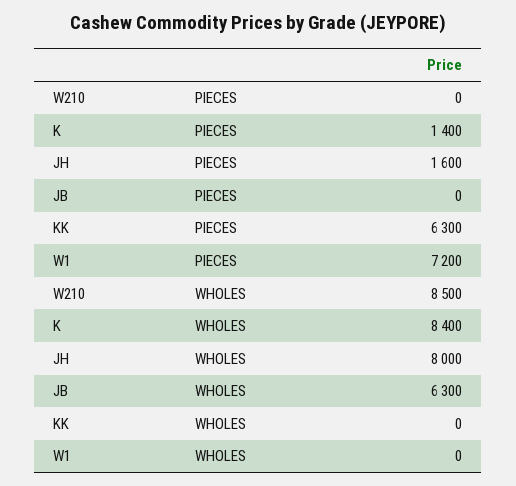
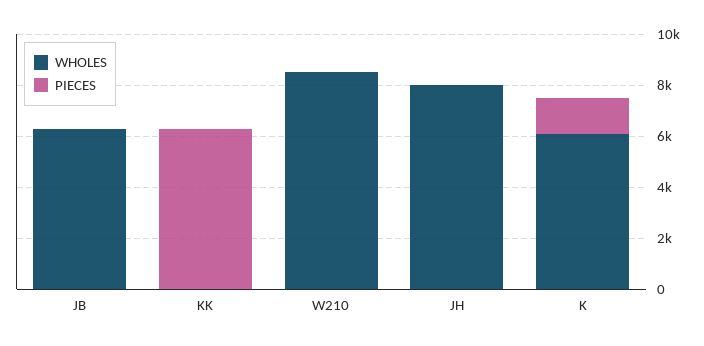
PIECES, JH: 1600 -> 0
PIECES, W1: 7200 -> none
WHOLES, K: 8400 -> 6000
WHOLES, W1: 0 -> none

